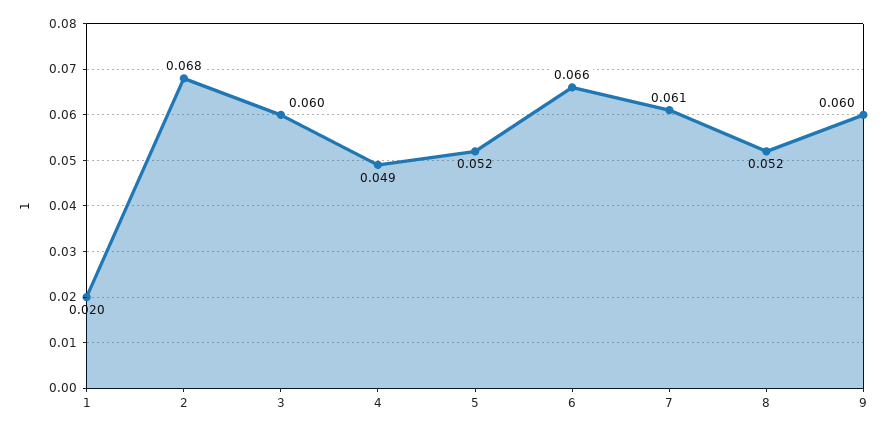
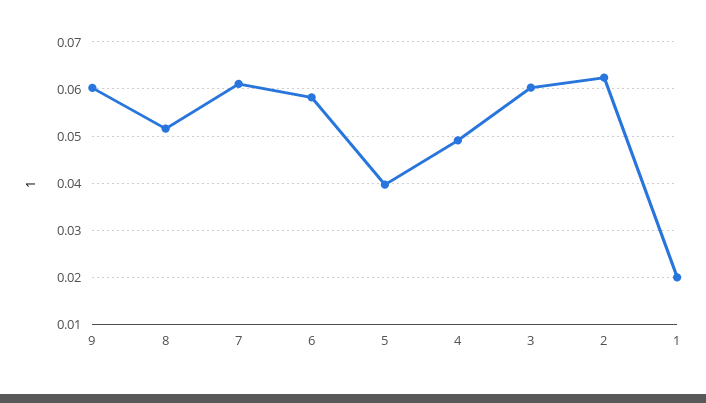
2: 0.068 -> 0.062
5: 0.052 -> 0.04
6: 0.066 -> 0.058

